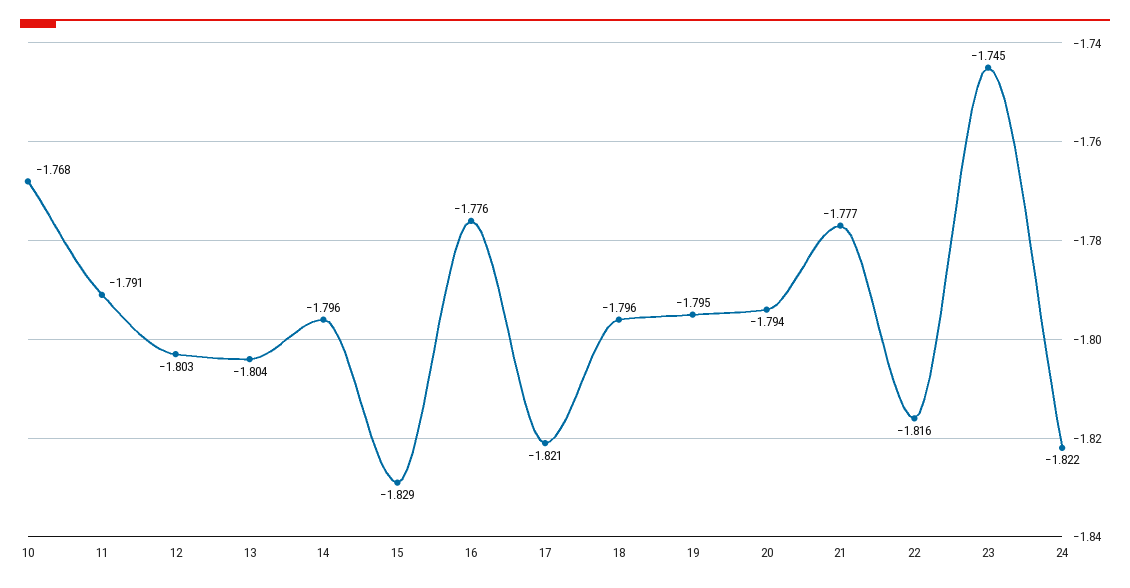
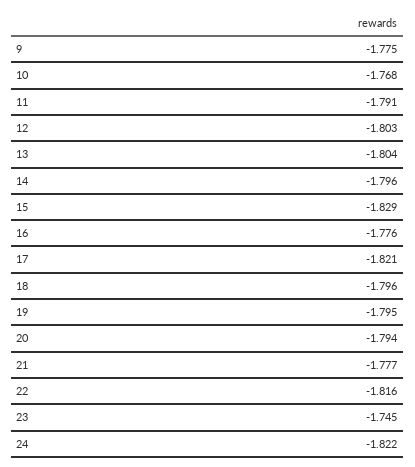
9: none -> -1.775

